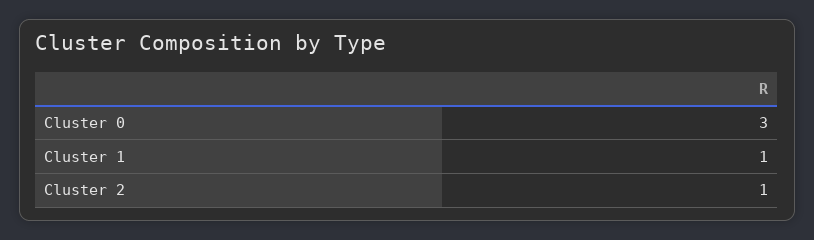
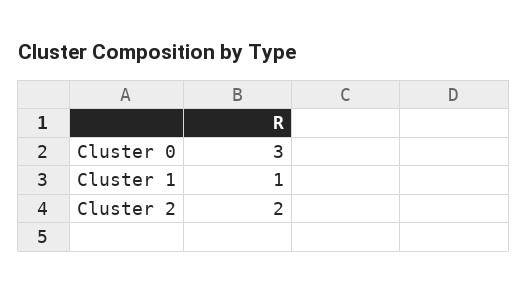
Cluster 2: 1 -> 2

